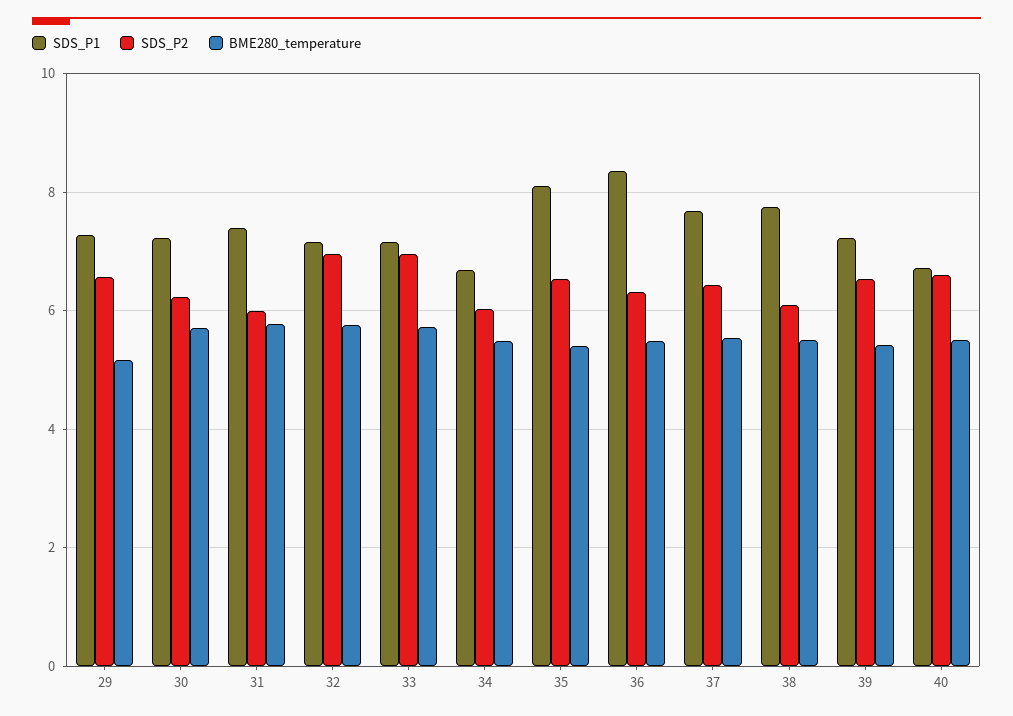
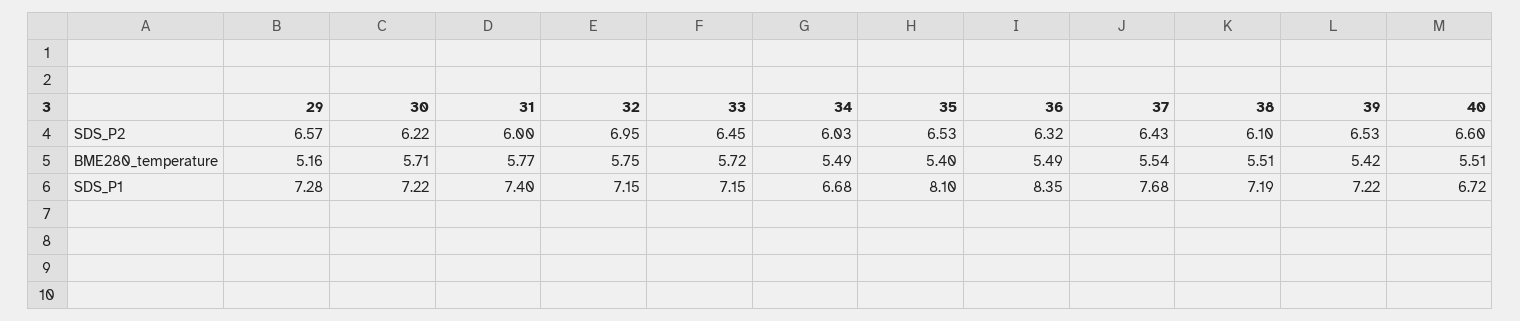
SDS_P2, 33: 7 -> 6.45
SDS_P1, 38: 7.8 -> 7.19

